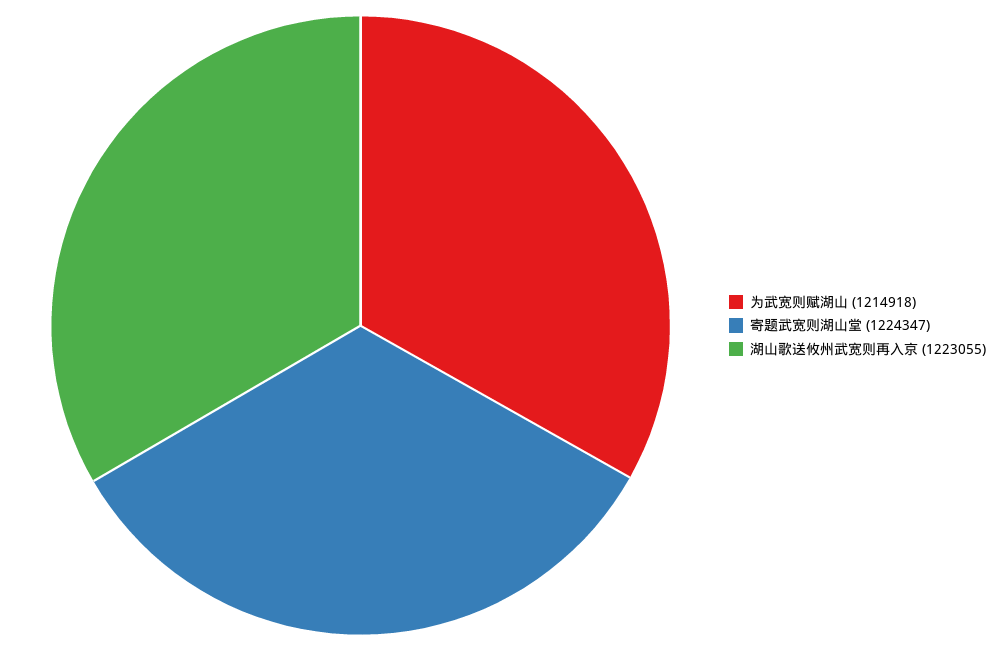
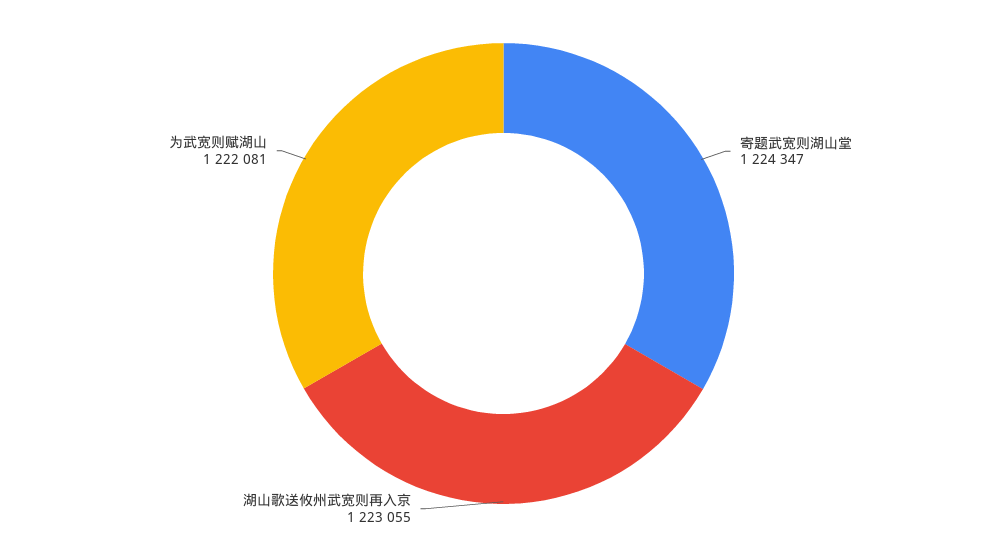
为武宽则赋湖山: 1214918 -> 1222081

